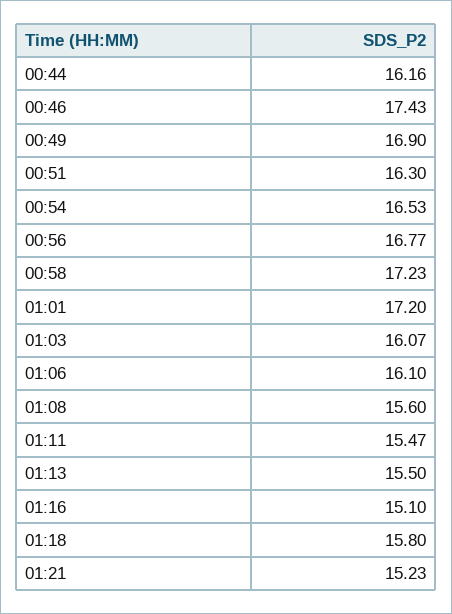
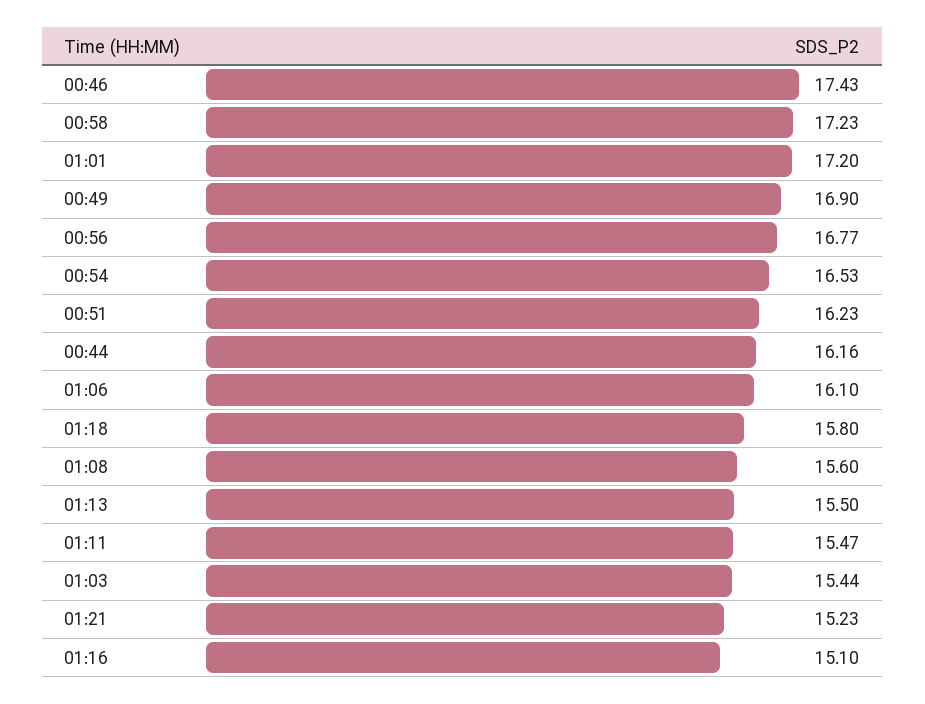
00:51: 16.3 -> 16.23
01:03: 16.07 -> 15.44

